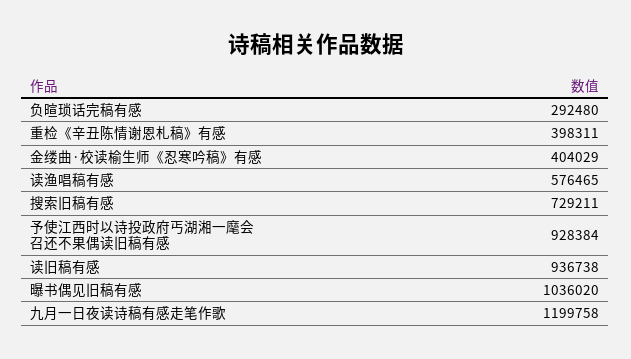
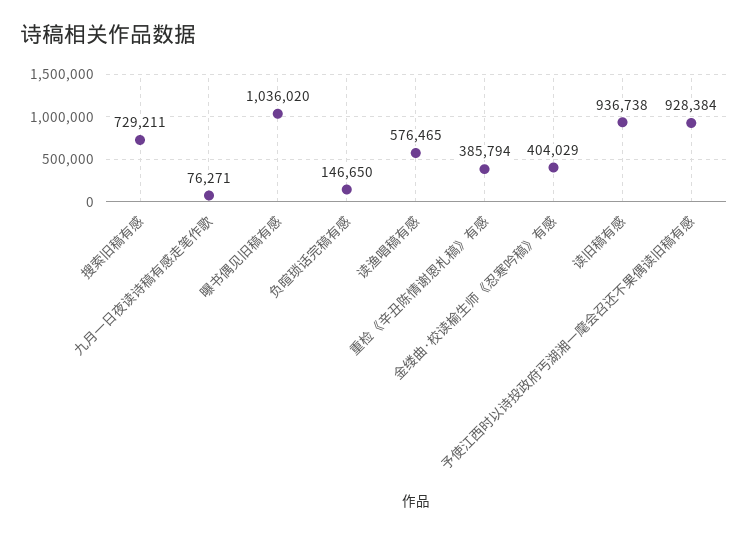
负暄琐话完稿有感: 292480 -> 146650
重检《辛丑陈情谢恩札稿》有感: 398311 -> 385794
九月一日夜读诗稿有感走笔作歌: 1199758 -> 76271

